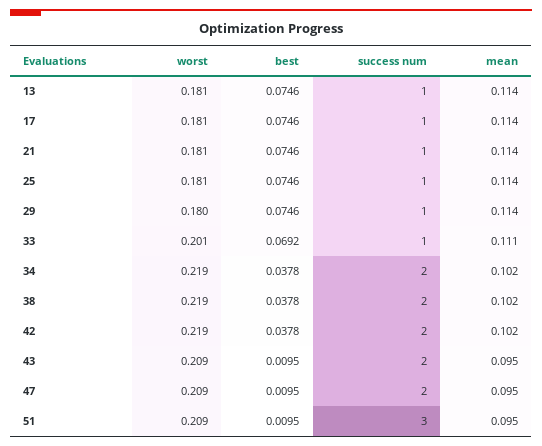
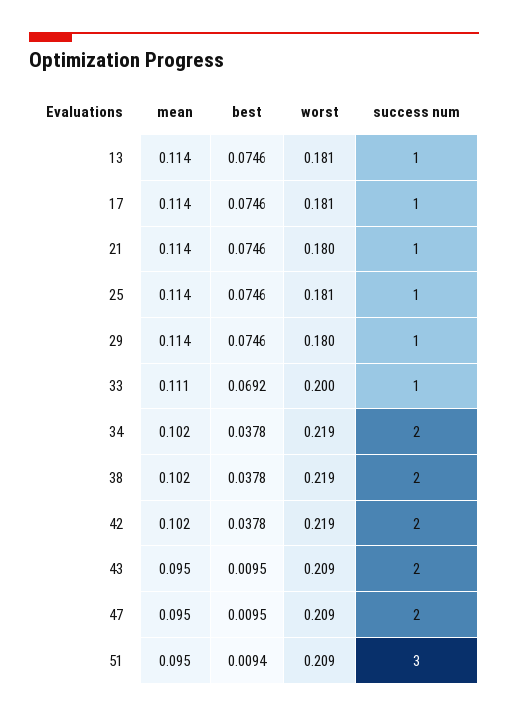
worst, 21: 0.181 -> 0.18
worst, 33: 0.201 -> 0.2
best, 51: 0.0095 -> 0.0094

